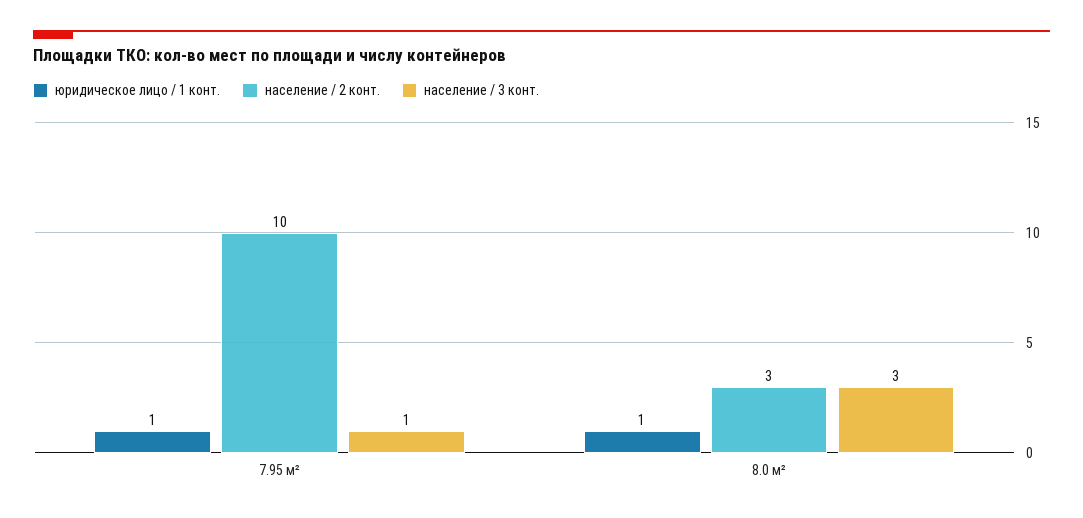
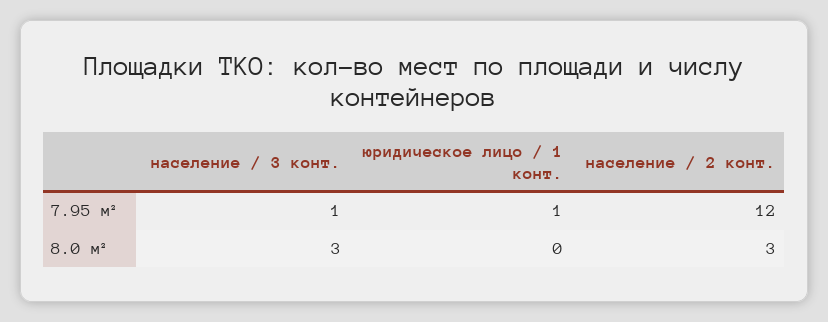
население / 2 конт., 7.95 м²: 10 -> 12
юридическое лицо / 1 конт., 8.0 м²: 1 -> 0

